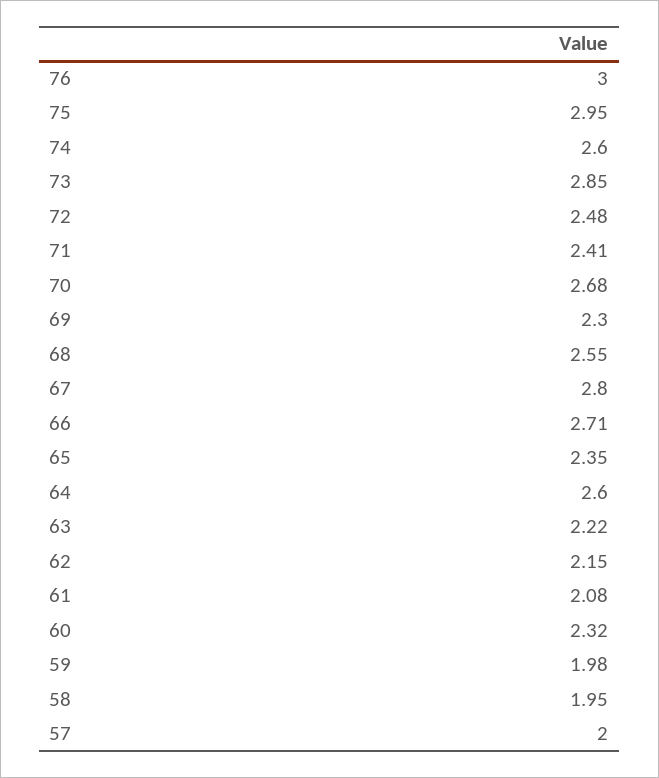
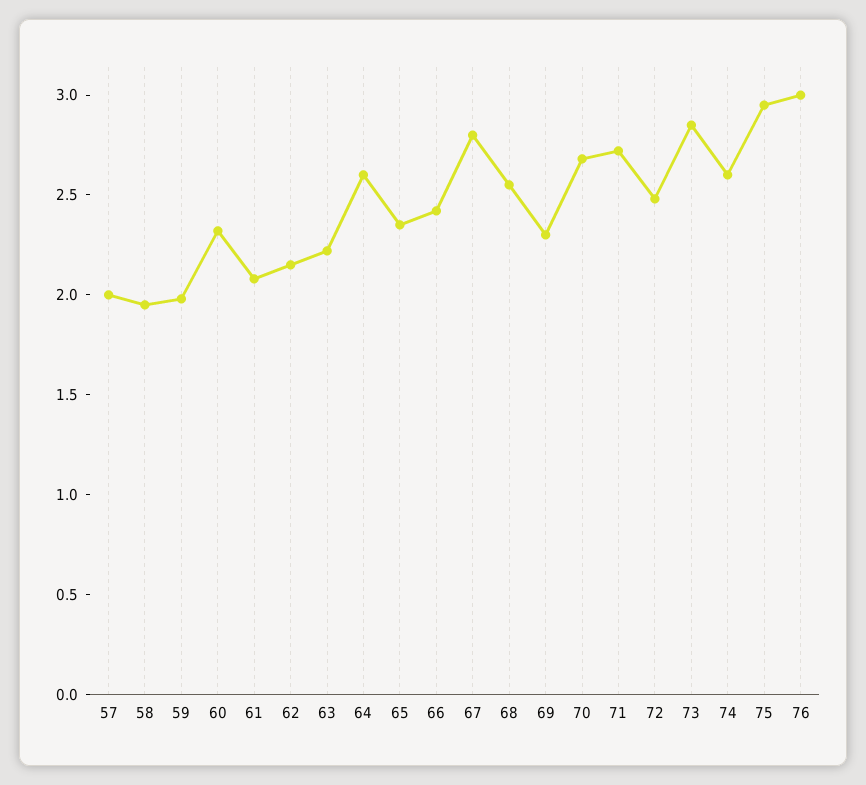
71: 2.41 -> 2.7
66: 2.71 -> 2.4

